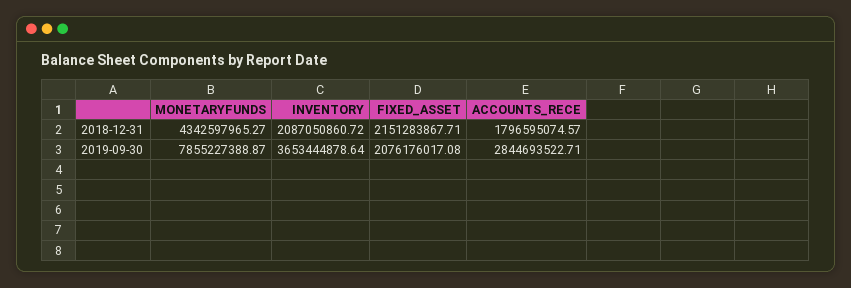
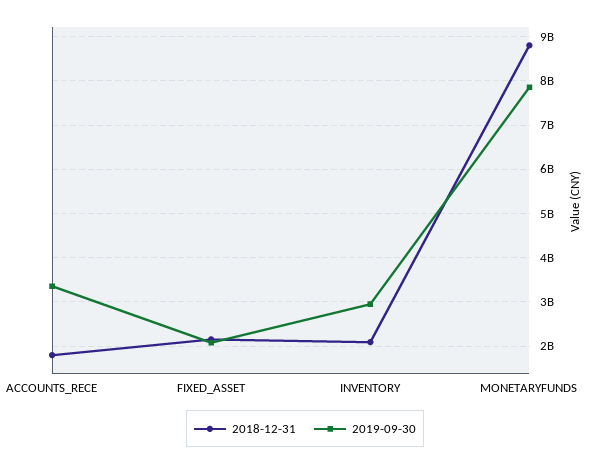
2018-12-31, MONETARYFUNDS: 4342597965.27 -> 8800000000
2019-09-30, INVENTORY: 3653444878.64 -> 3000000000
2019-09-30, ACCOUNTS_RECE: 2844693522.71 -> 3400000000

